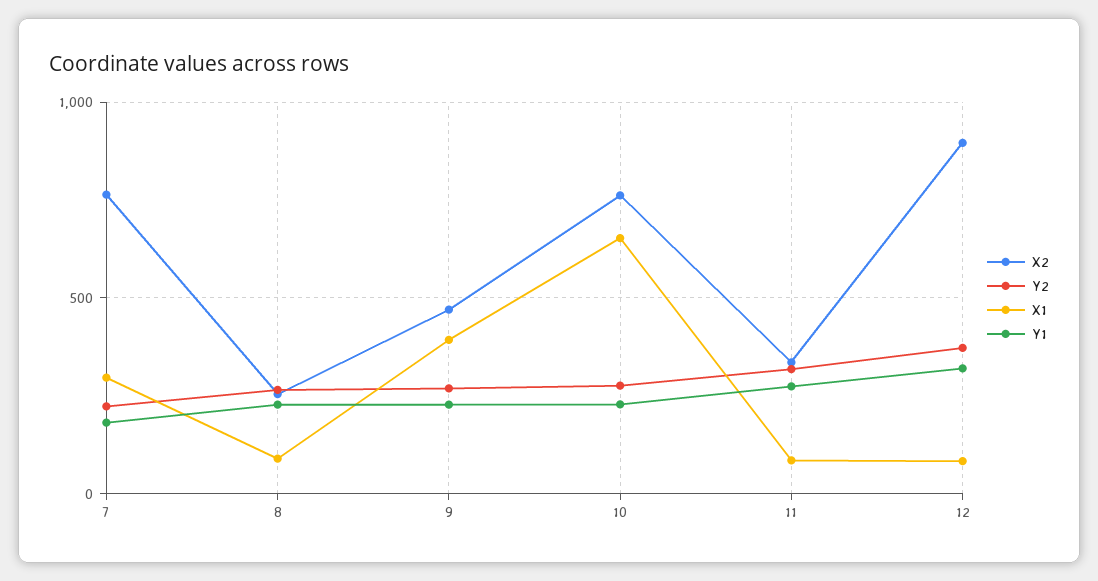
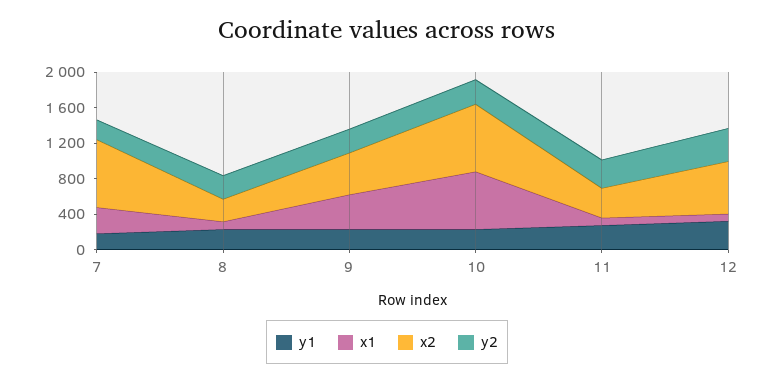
X2, 12: 900 -> 600

